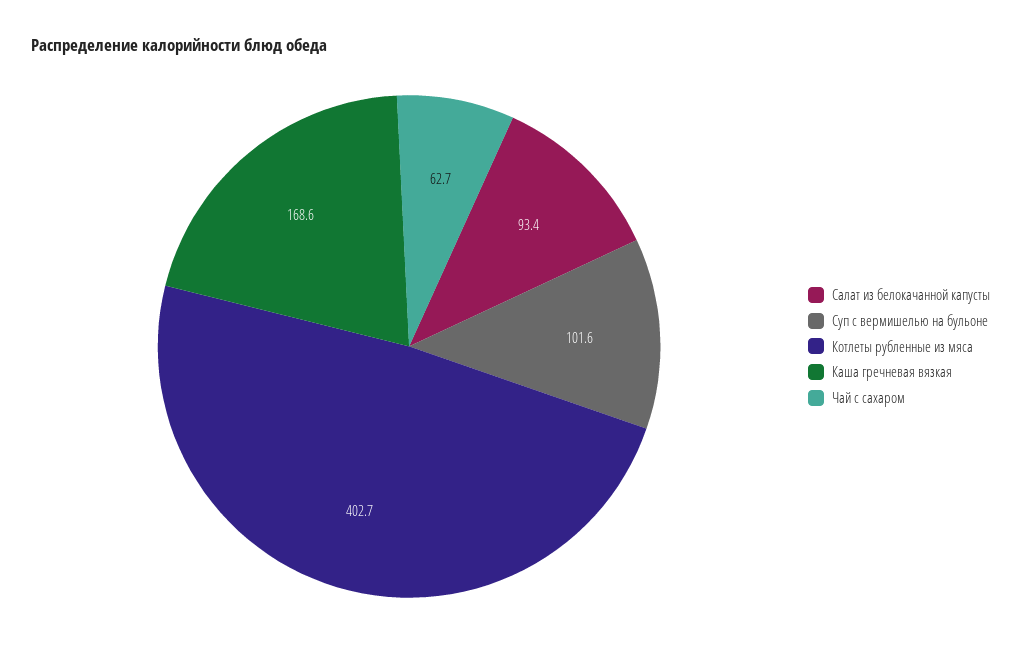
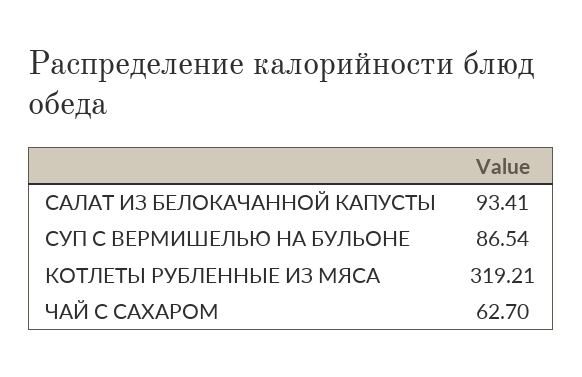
Суп с вермишелью на бульоне: 101.6 -> 86.54
Котлеты рубленные из мяса: 402.7 -> 319.21
Каша гречневая вязкая: 168.6 -> none

